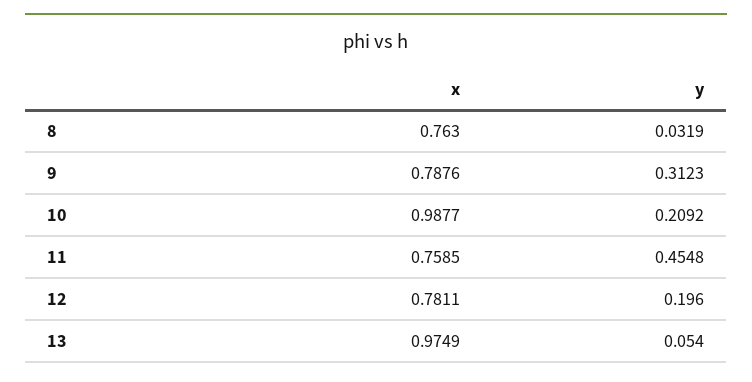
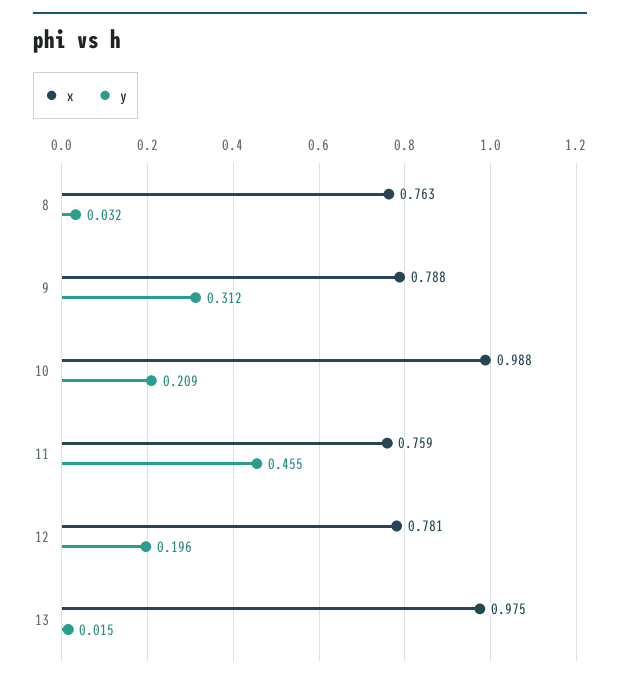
y, 13: 0.054 -> 0.015

